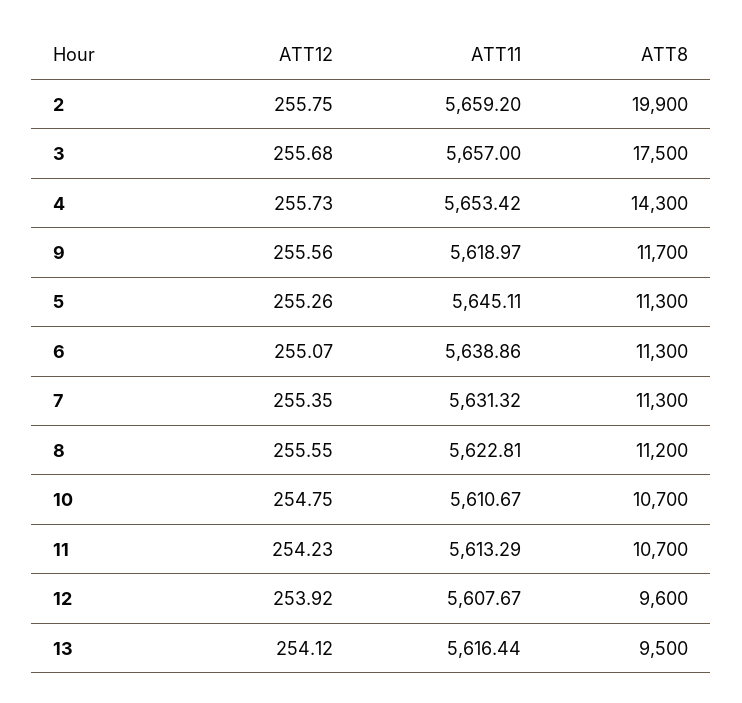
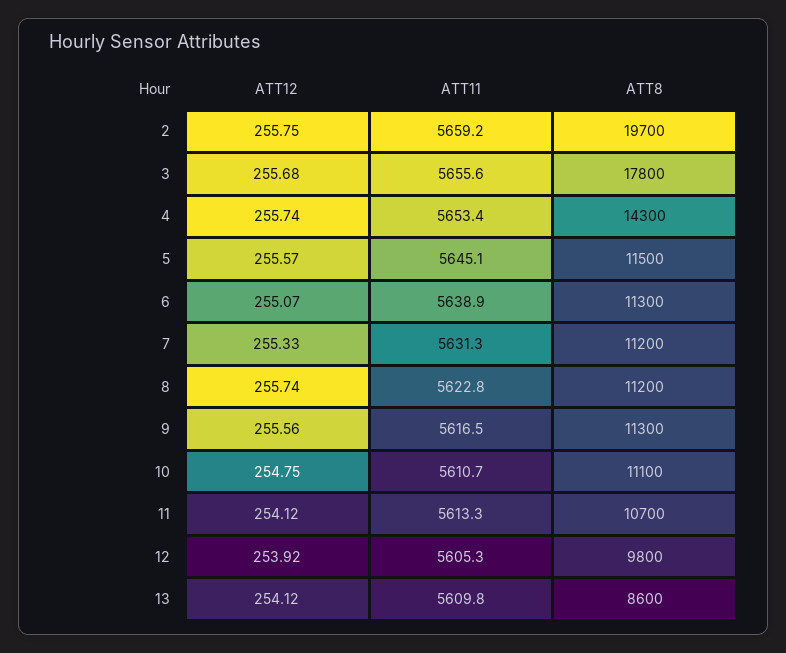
ATT8, 2: 19900 -> 19700
ATT11, 3: 5657 -> 5655.6
ATT8, 3: 17500 -> 17800
ATT12, 4: 255.73 -> 255.74
ATT11, 9: 5618.97 -> 5616.5
ATT8, 9: 11700 -> 11300
ATT12, 5: 255.26 -> 255.57
ATT8, 5: 11300 -> 11500
ATT12, 7: 255.35 -> 255.33
ATT8, 7: 11300 -> 11200
ATT12, 8: 255.55 -> 255.74
ATT8, 10: 10700 -> 11100
ATT12, 11: 254.23 -> 254.12
ATT11, 12: 5607.67 -> 5605.3
ATT8, 12: 9600 -> 9800
ATT11, 13: 5616.44 -> 5609.8
ATT8, 13: 9500 -> 8600

